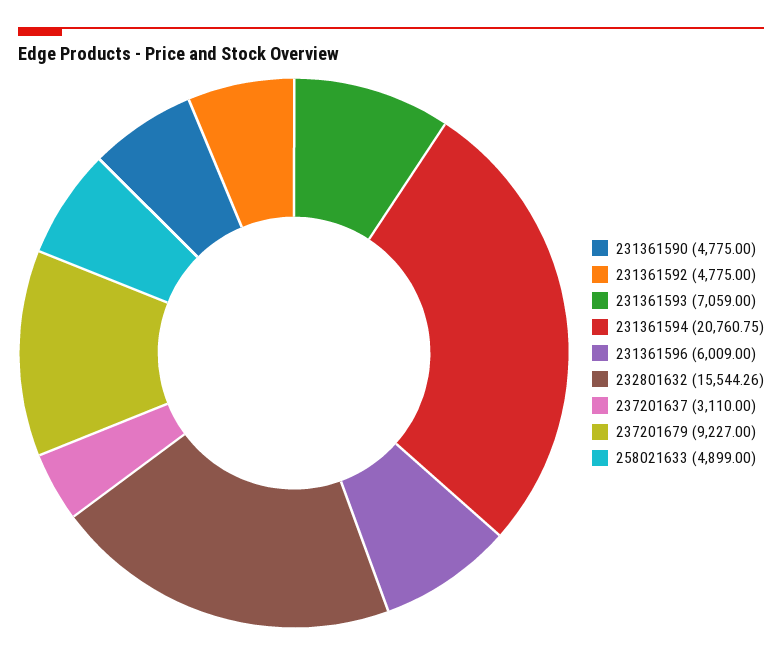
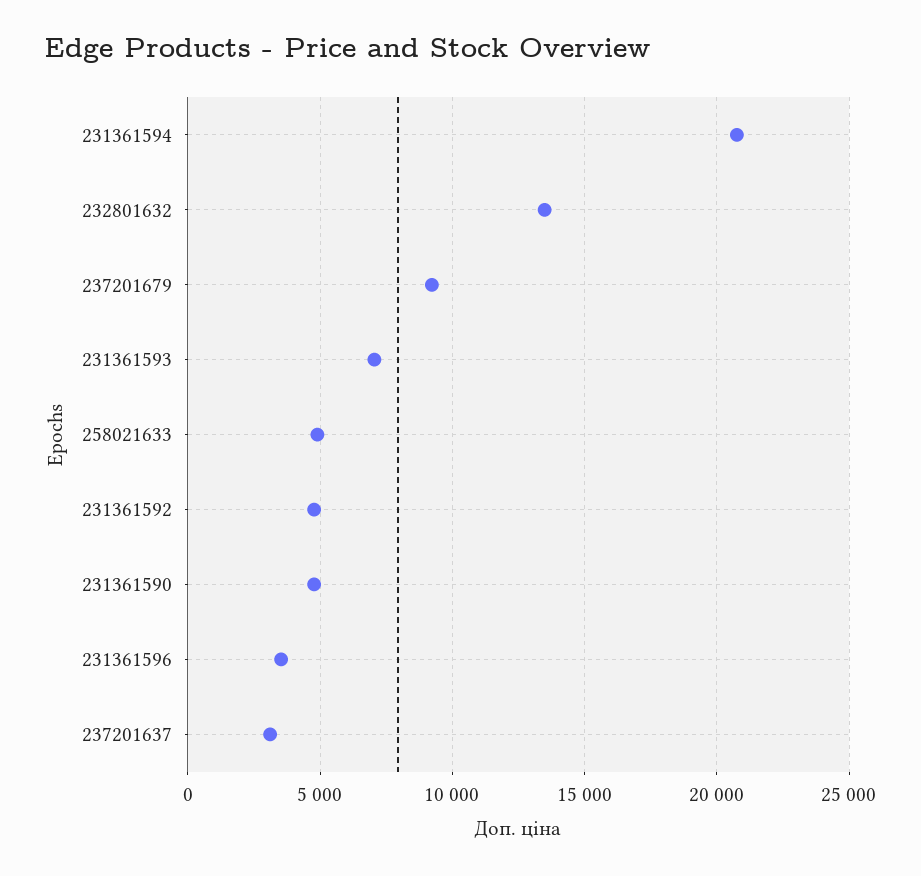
231361596: 6009 -> 3500
232801632: 15544.26 -> 13500

